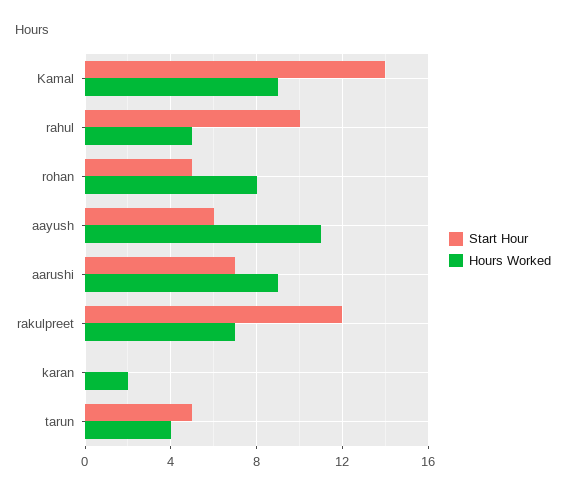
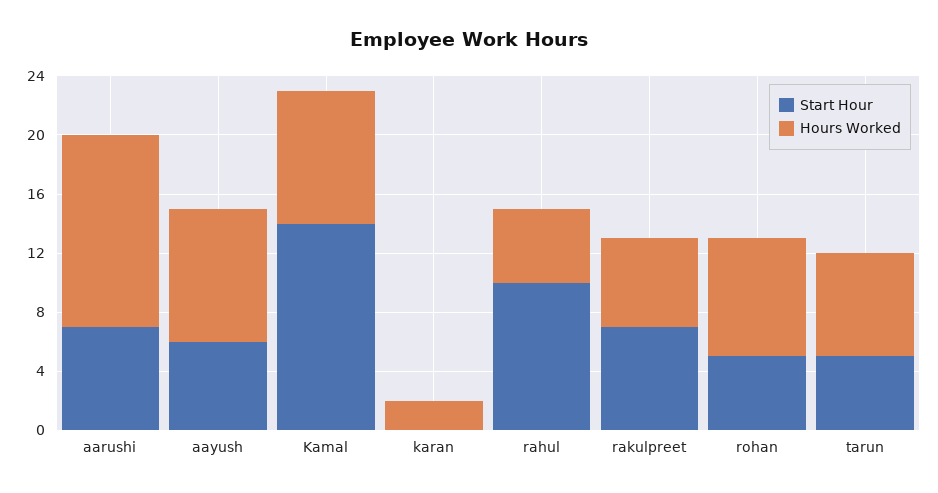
Hours Worked, aayush: 11 -> 9
Hours Worked, aarushi: 9 -> 13
Start Hour, rakulpreet: 12 -> 7
Hours Worked, rakulpreet: 7 -> 6
Hours Worked, tarun: 4 -> 7

